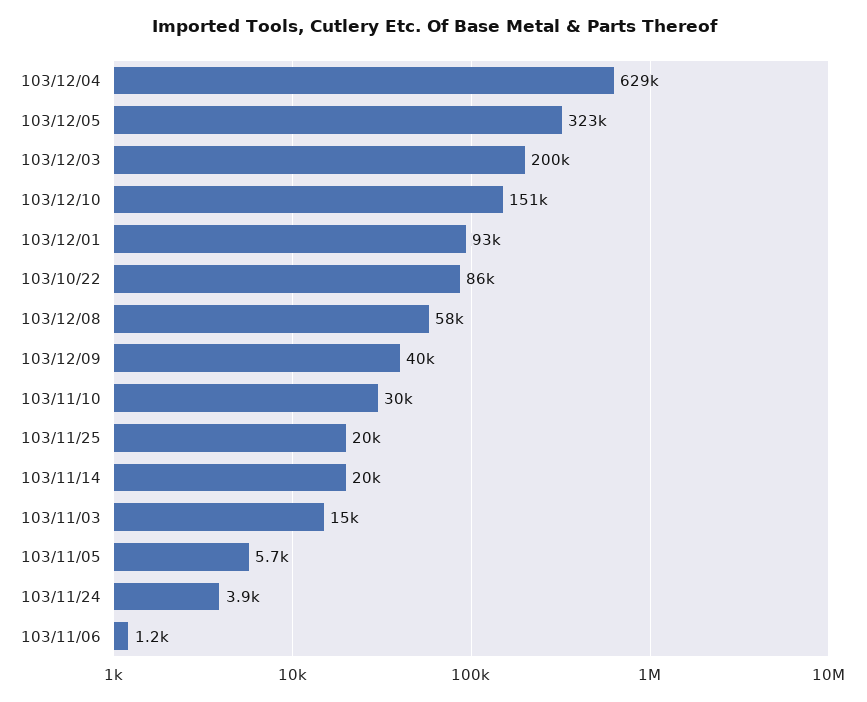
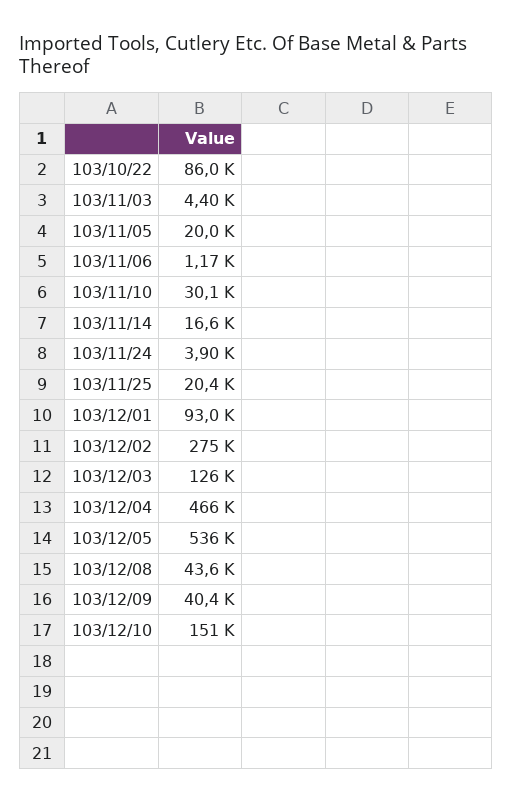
103/12/04: 629000 -> 466000
103/12/05: 323000 -> 536000
103/12/03: 200000 -> 126000
103/12/08: 58000 -> 43600
103/11/14: 20000 -> 16600
103/11/03: 15000 -> 4400
103/11/05: 5700 -> 20000
103/12/02: none -> 275000

